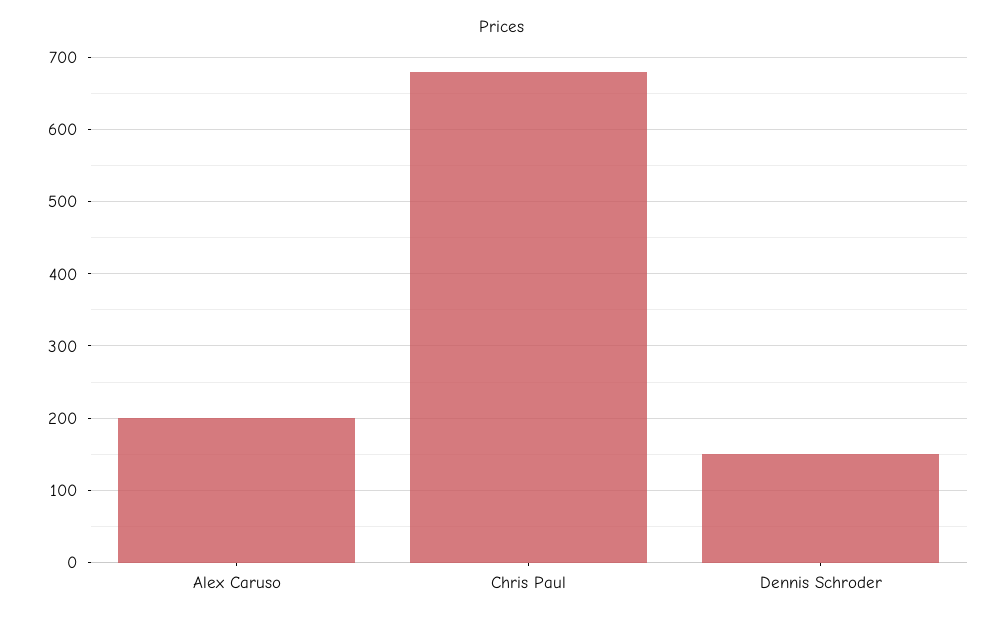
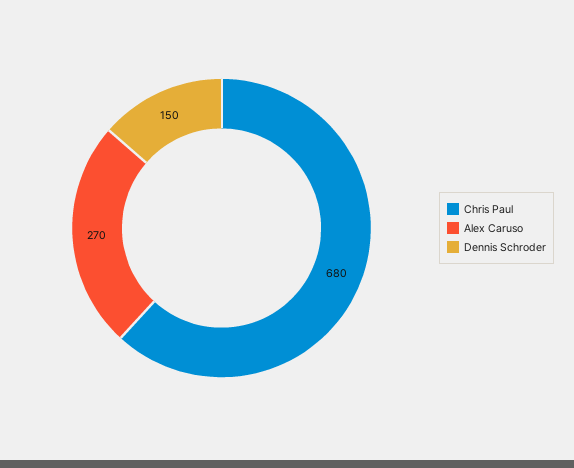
Alex Caruso: 200 -> 270

